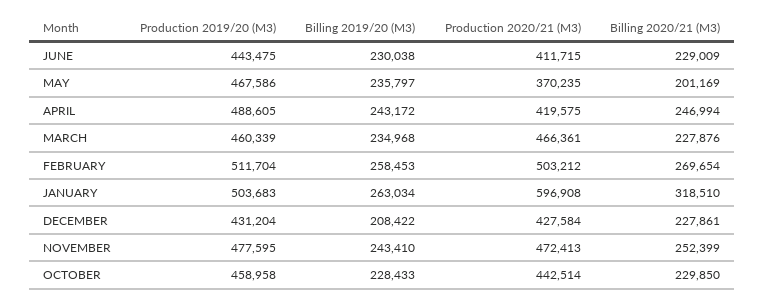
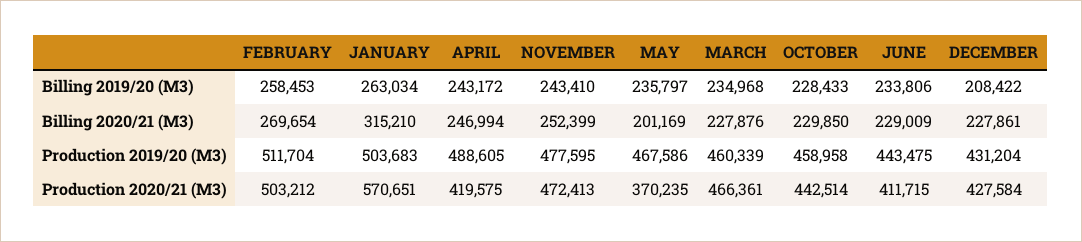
Billing 2019/20 (M3), JUNE: 230038 -> 233806
Production 2020/21 (M3), JANUARY: 596908 -> 570651
Billing 2020/21 (M3), JANUARY: 318510 -> 315210

